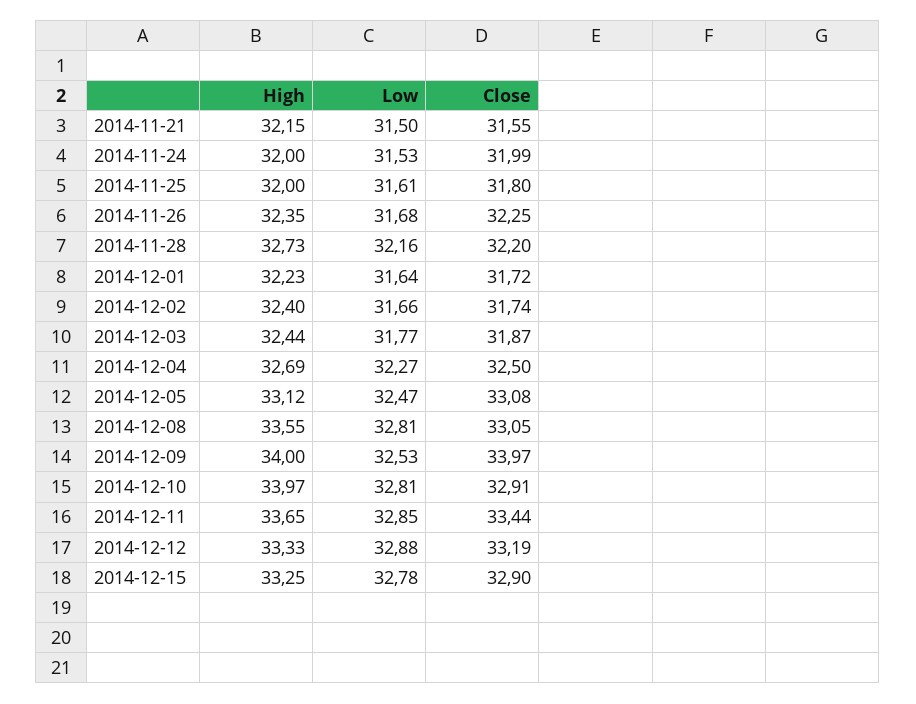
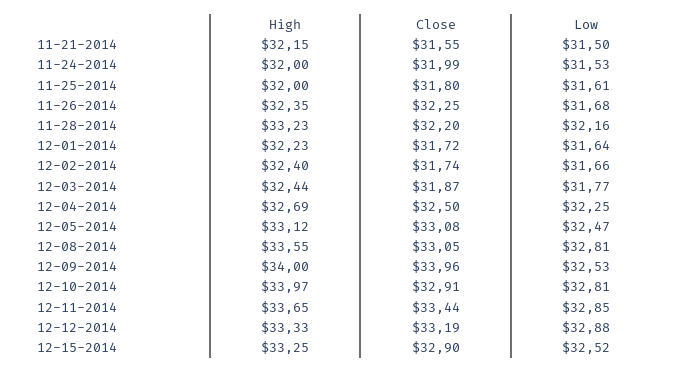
High, 2014-11-28: 32.73 -> 33.23
Low, 2014-12-04: 32.27 -> 32.25
Close, 2014-12-09: 33.97 -> 33.96
Low, 2014-12-15: 32.78 -> 32.52

